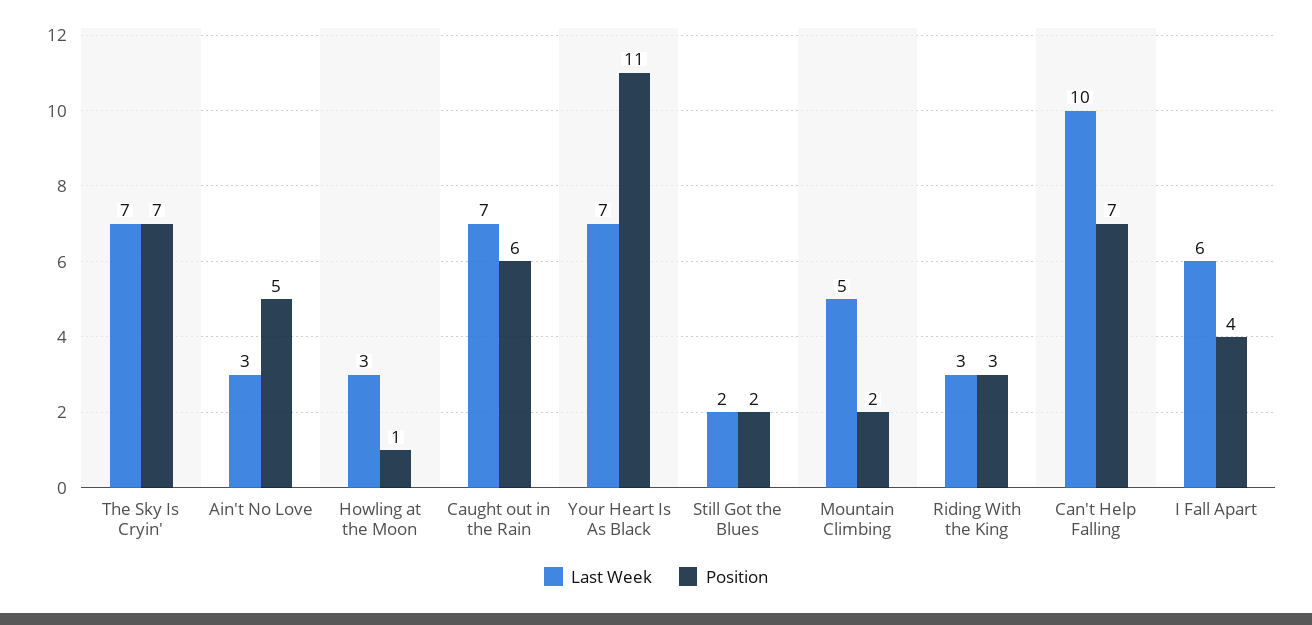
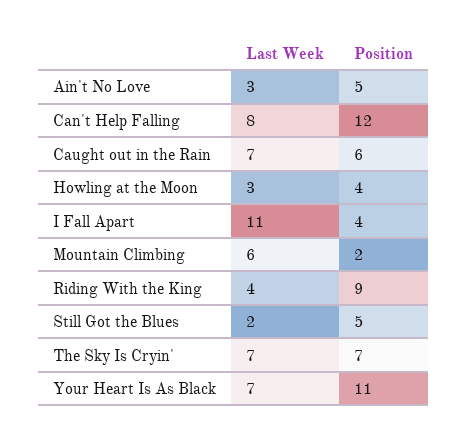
Position, Howling at the Moon: 1 -> 4
Position, Still Got the Blues: 2 -> 5
Last Week, Mountain Climbing: 5 -> 6
Last Week, Riding With the King: 3 -> 4
Position, Riding With the King: 3 -> 9
Last Week, Can't Help Falling: 10 -> 8
Position, Can't Help Falling: 7 -> 12
Last Week, I Fall Apart: 6 -> 11

